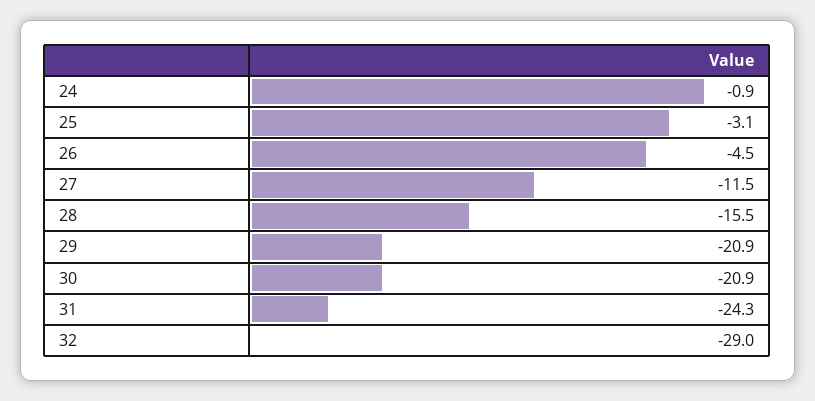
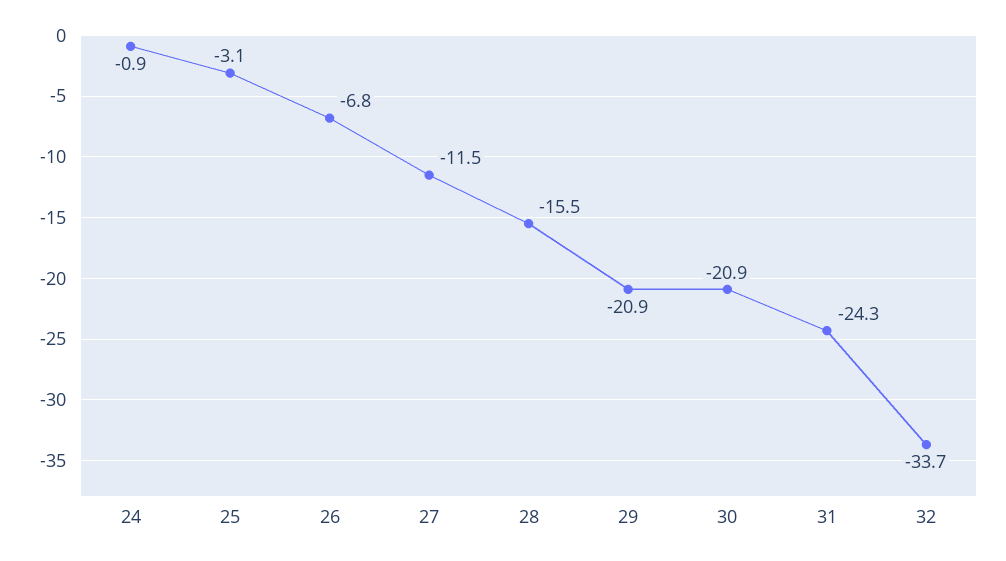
26: -4.5 -> -6.8
32: -29 -> -33.7

